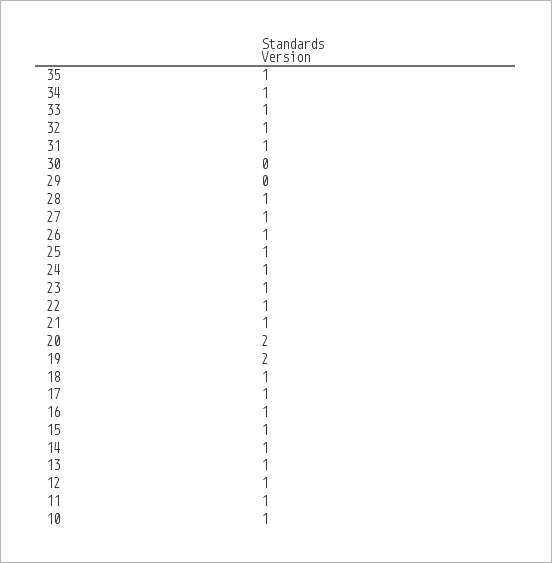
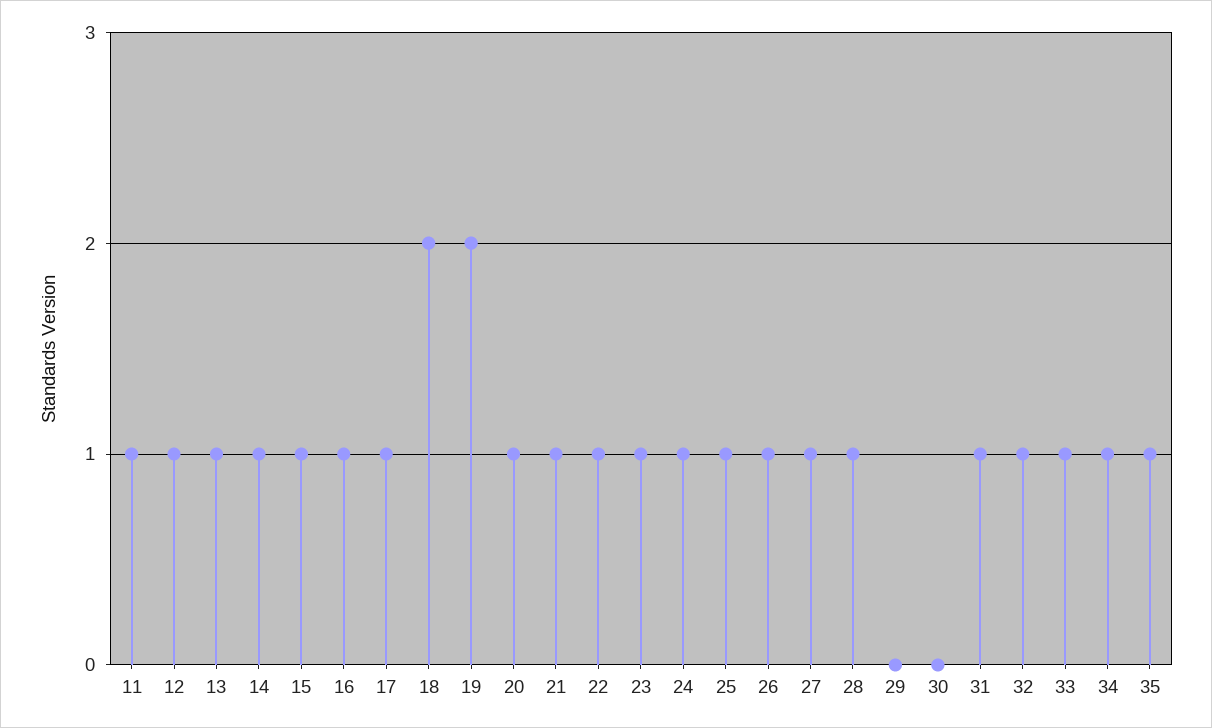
20: 2 -> 1
18: 1 -> 2
10: 1 -> none

